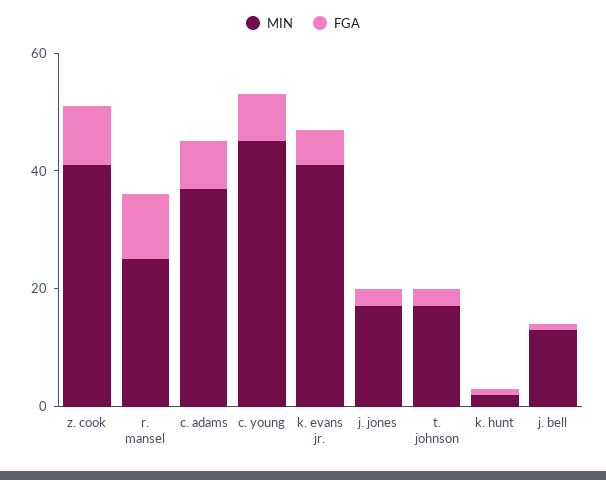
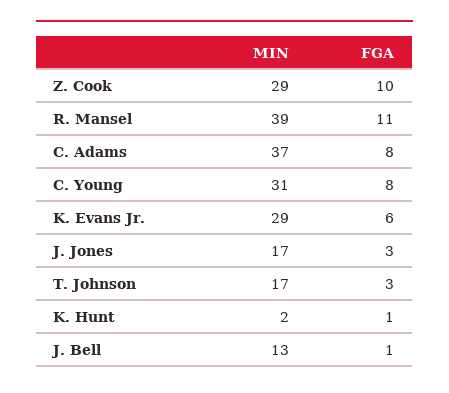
MIN, z. cook: 40 -> 29
MIN, r. mansel: 25 -> 39
MIN, c. young: 45 -> 31
MIN, k. evans jr.: 40 -> 29

